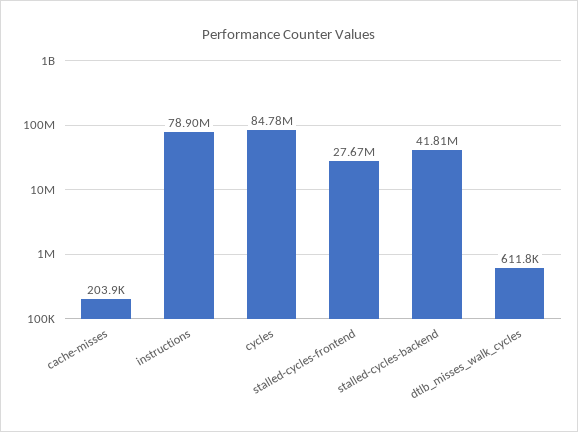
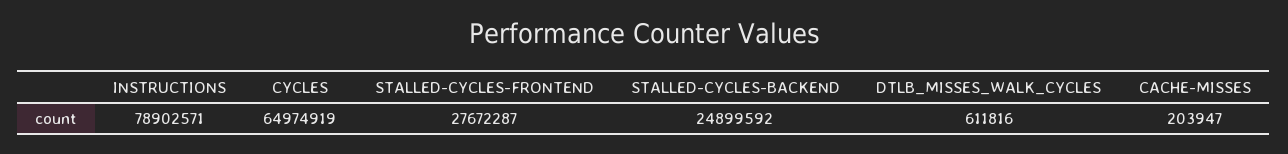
cycles: 84780000 -> 64974919
stalled-cycles-backend: 41810000 -> 24899592

